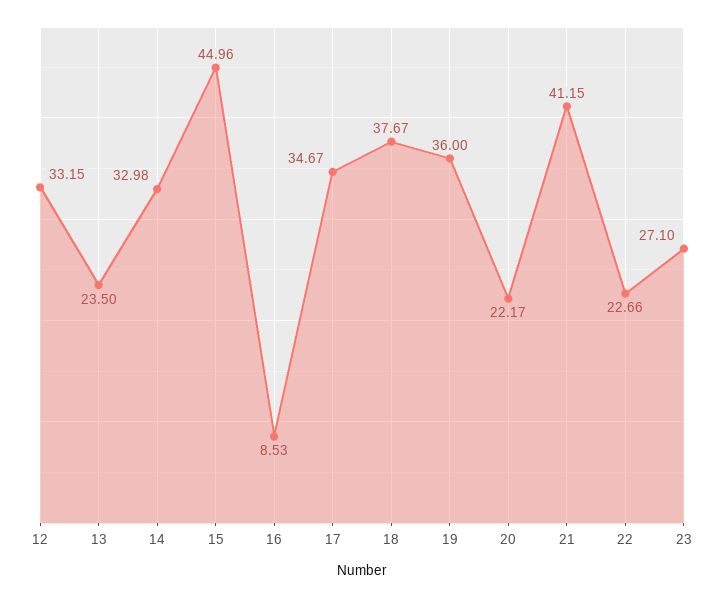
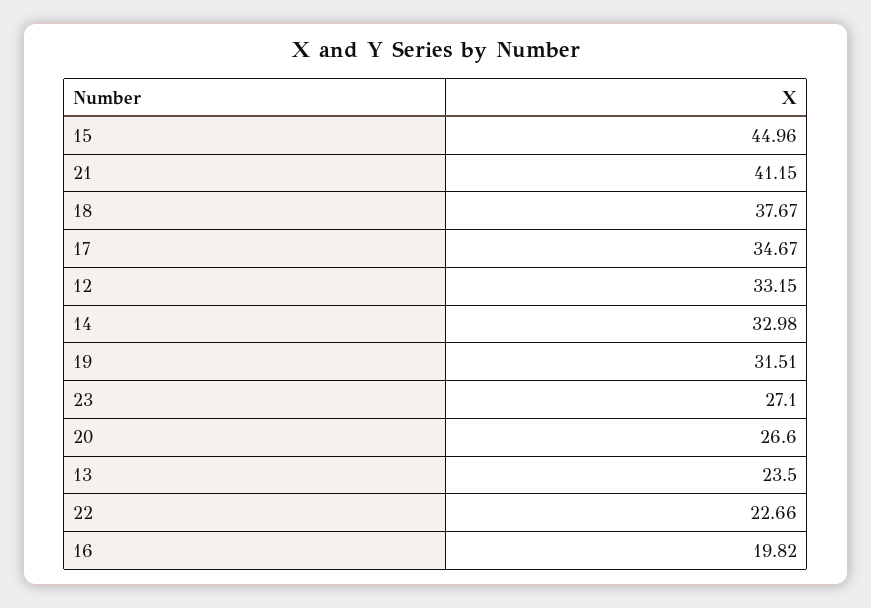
16: 8.53 -> 19.82
19: 36 -> 31.51
20: 22.17 -> 26.6

